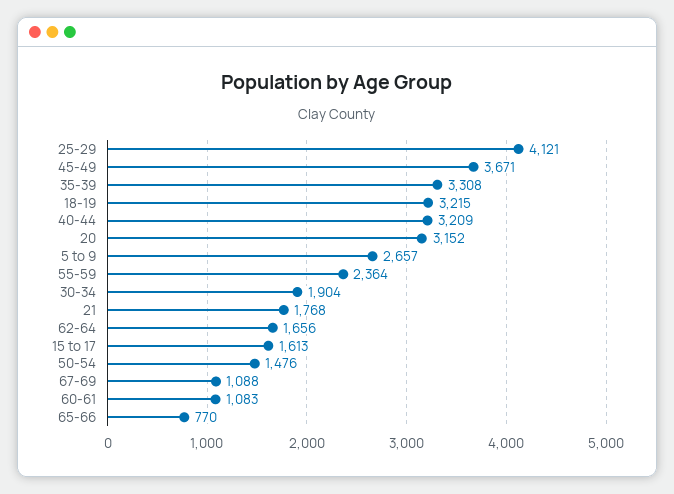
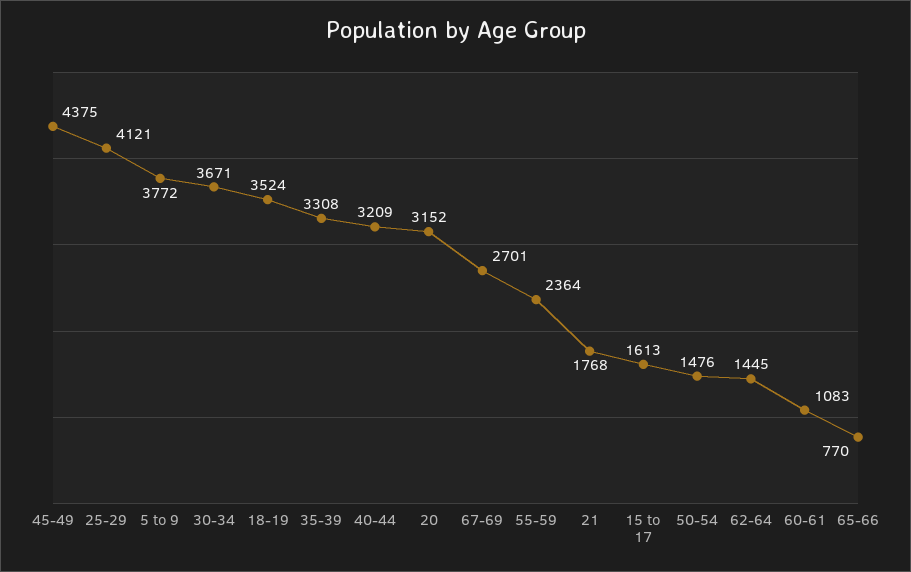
45-49: 3671 -> 4375
18-19: 3215 -> 3524
5 to 9: 2657 -> 3772
30-34: 1904 -> 3671
62-64: 1656 -> 1445
67-69: 1088 -> 2701

